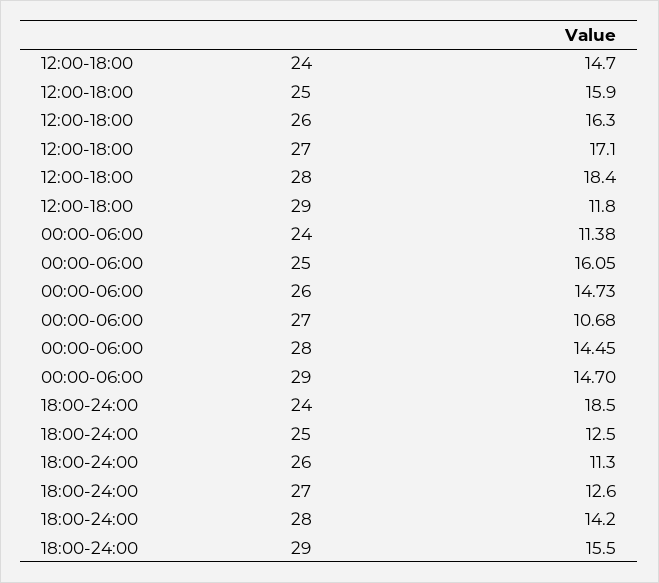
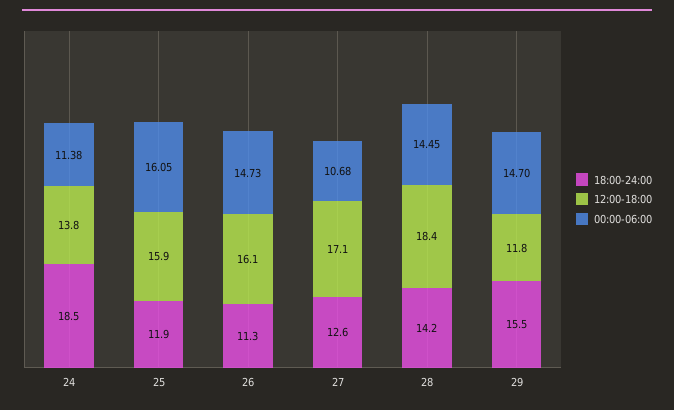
12:00-18:00, 24: 14.7 -> 13.8
12:00-18:00, 26: 16.3 -> 16.1
18:00-24:00, 25: 12.5 -> 11.9

